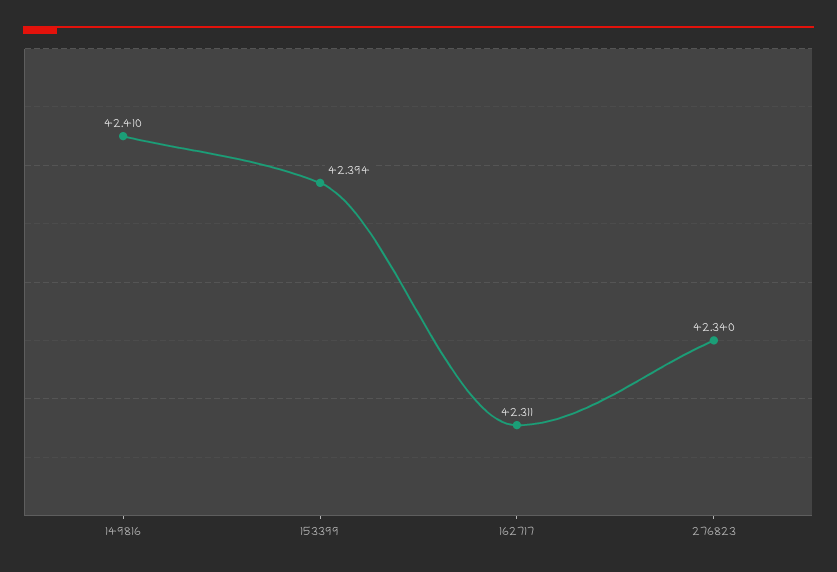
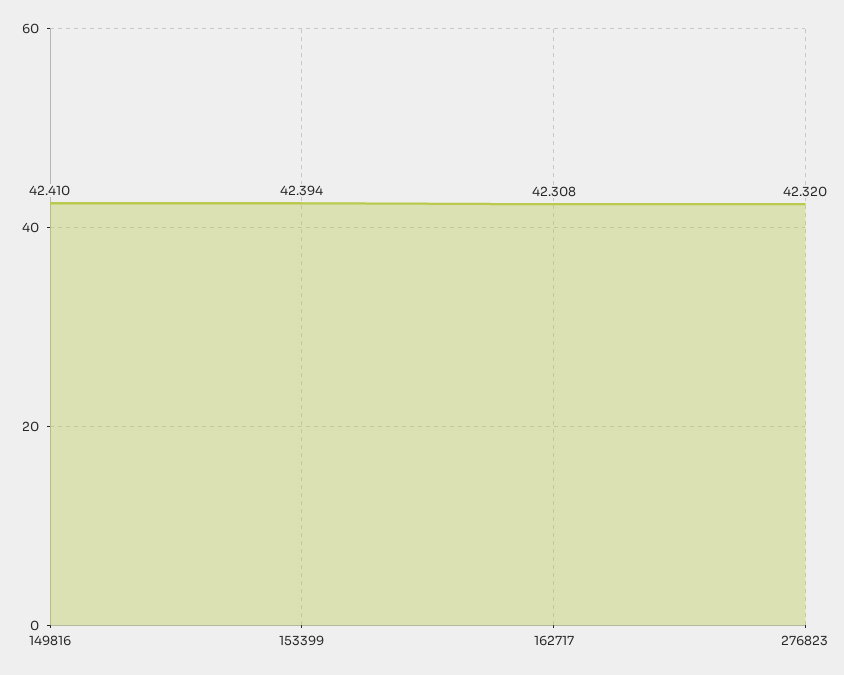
162717: 42.311 -> 42.308
276823: 42.34 -> 42.32

